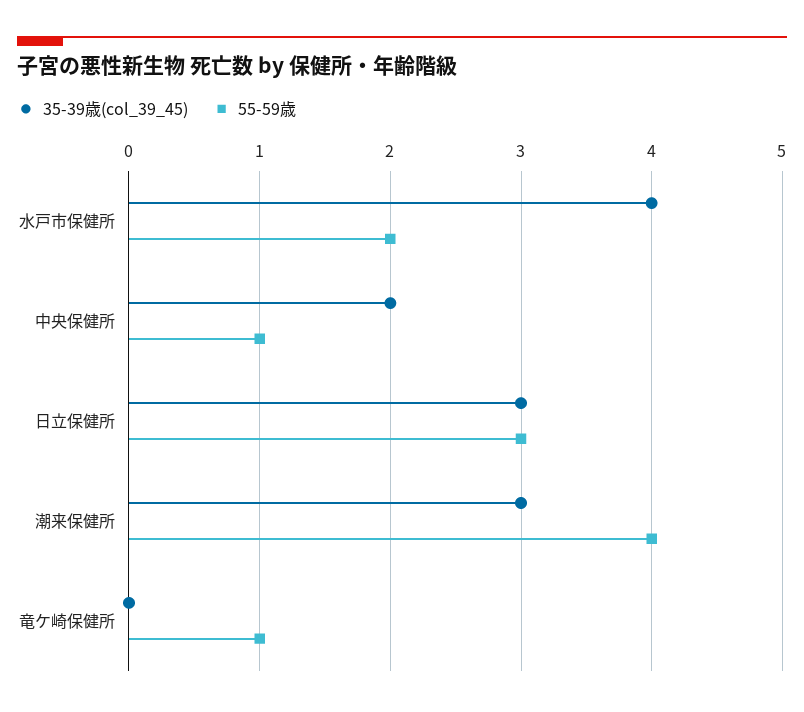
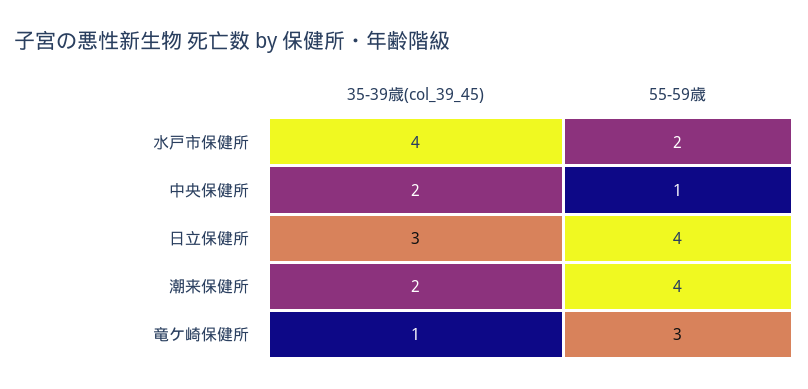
55-59歳, 日立保健所: 3 -> 4
35-39歳(col_39_45), 潮来保健所: 3 -> 2
35-39歳(col_39_45), 竜ケ崎保健所: 0 -> 1
55-59歳, 竜ケ崎保健所: 1 -> 3

